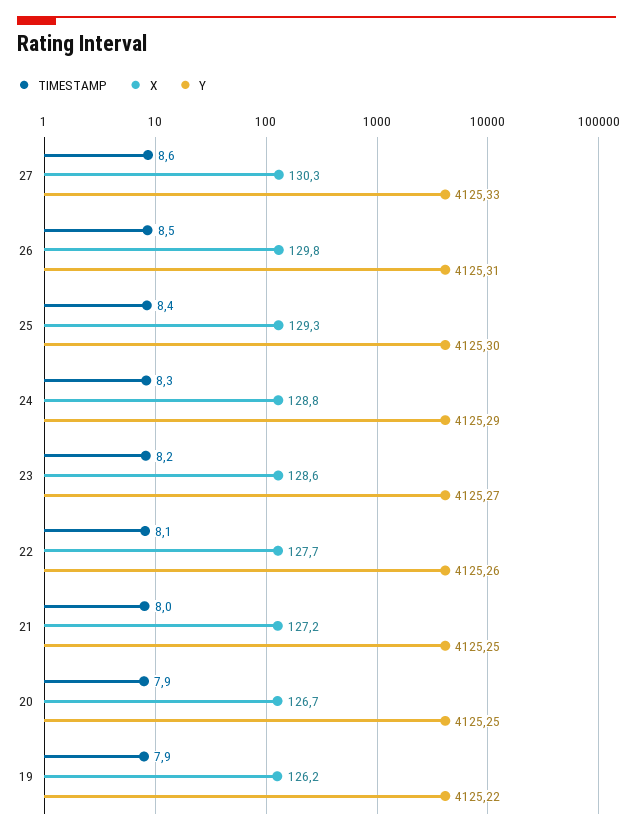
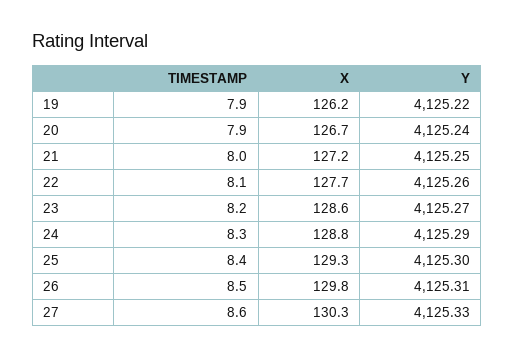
Y, 20: 4125.25 -> 4125.24

